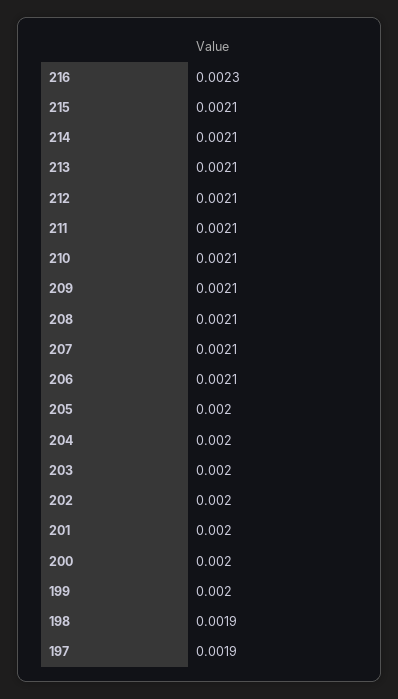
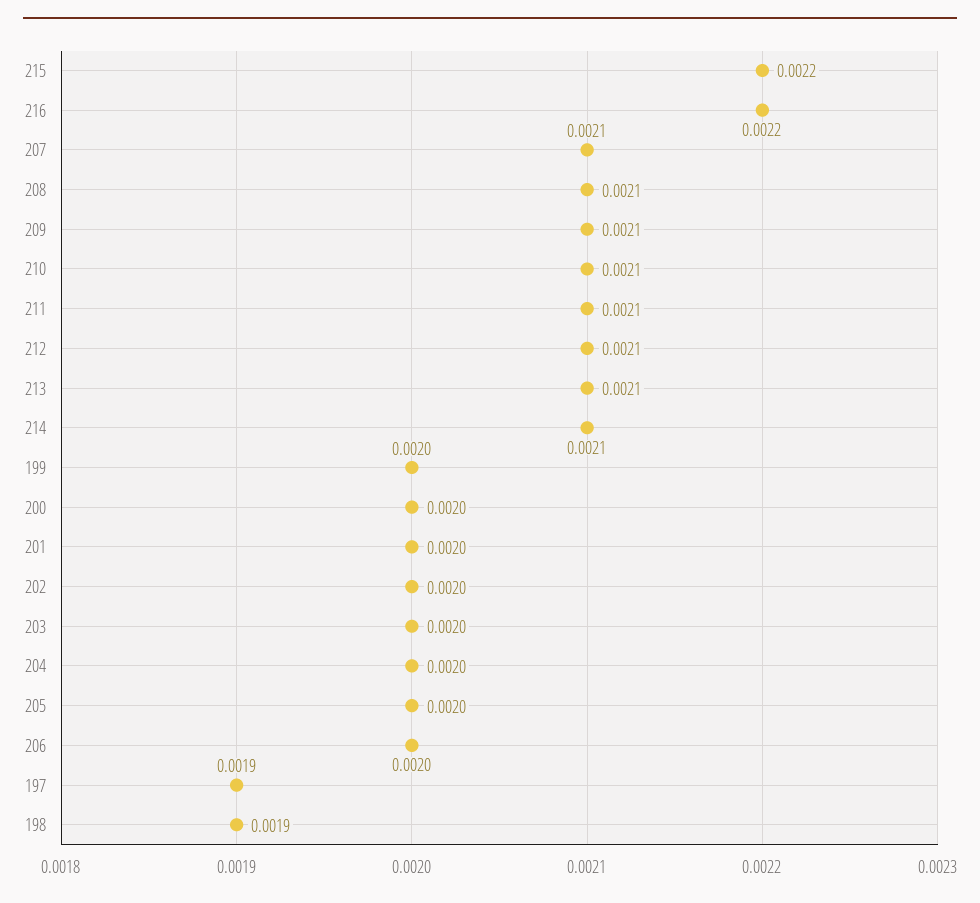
216: 0.0023 -> 0.0022
215: 0.0021 -> 0.0022
206: 0.0021 -> 0.002

